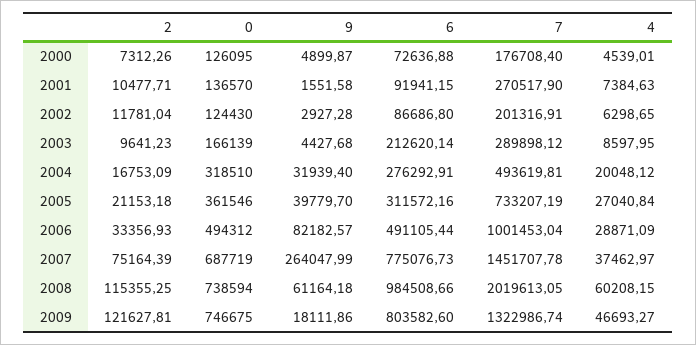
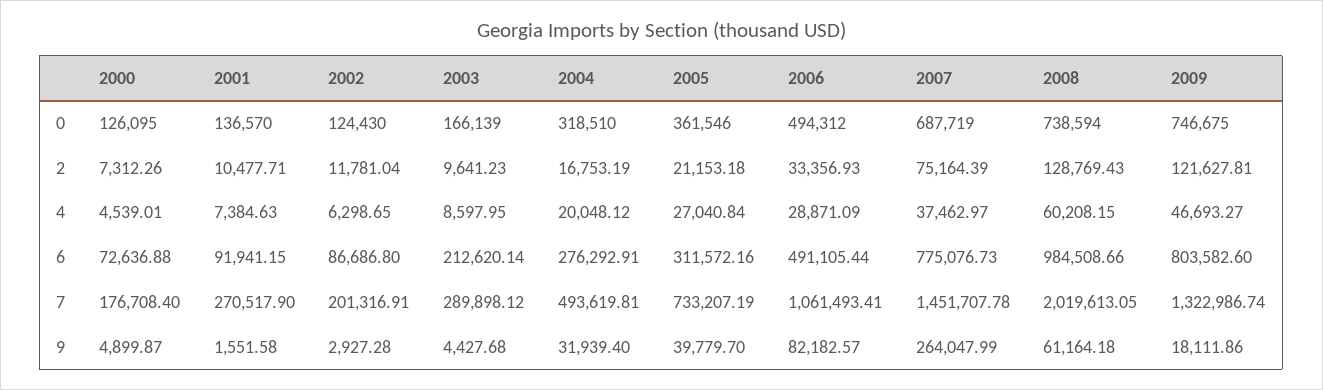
2, 2004: 16753.09 -> 16753.19
7, 2006: 1001453.04 -> 1061493.41
2, 2008: 115355.25 -> 128769.43

